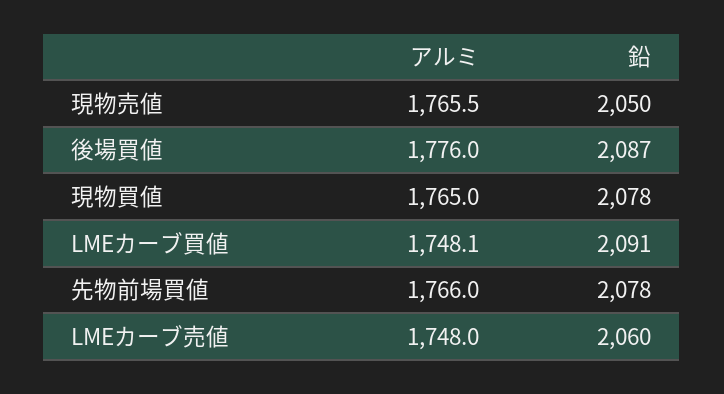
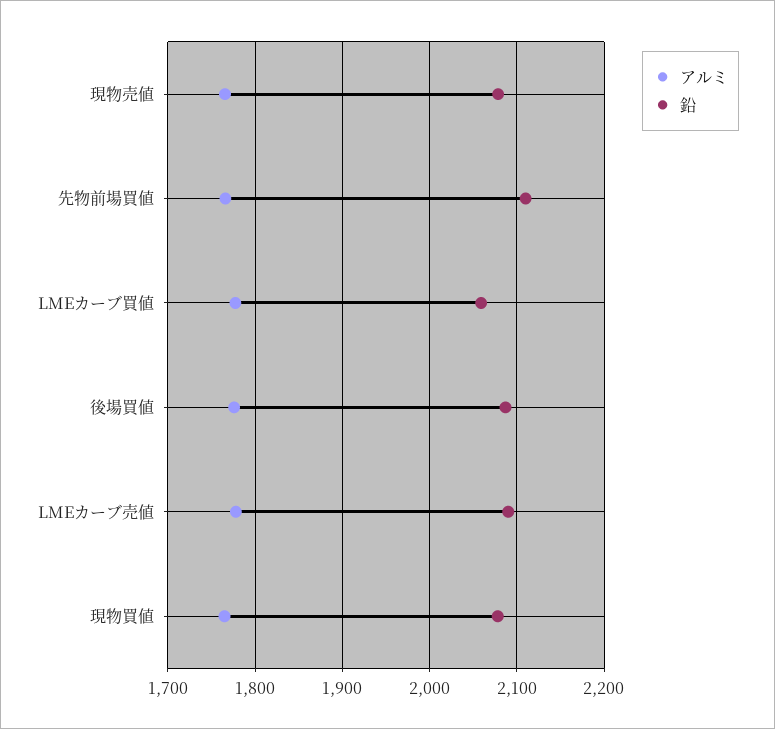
鉛, 現物売値: 2050 -> 2080
アルミ, LMEカーブ買値: 1748.1 -> 1780
鉛, LMEカーブ買値: 2091 -> 2060
鉛, 先物前場買値: 2078 -> 2110
アルミ, LMEカーブ売値: 1748 -> 1780
鉛, LMEカーブ売値: 2060 -> 2090

